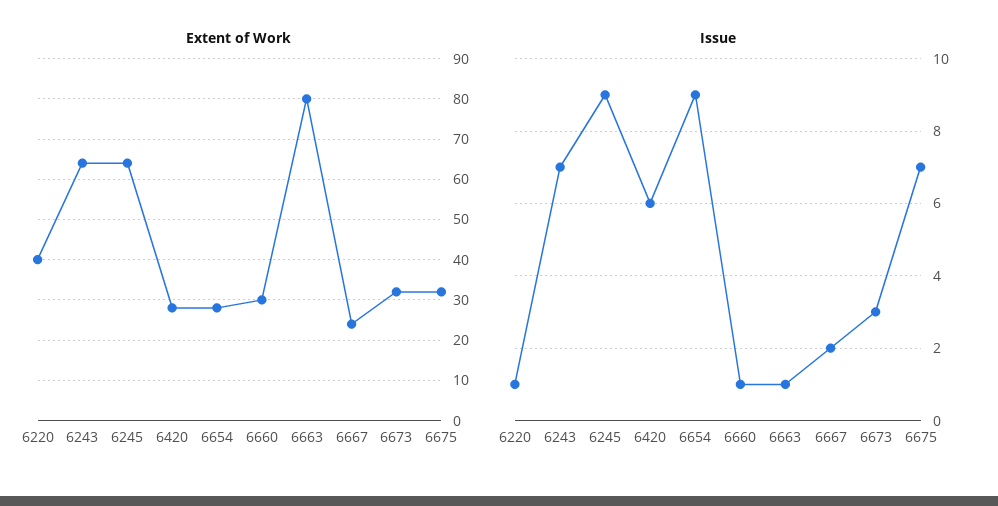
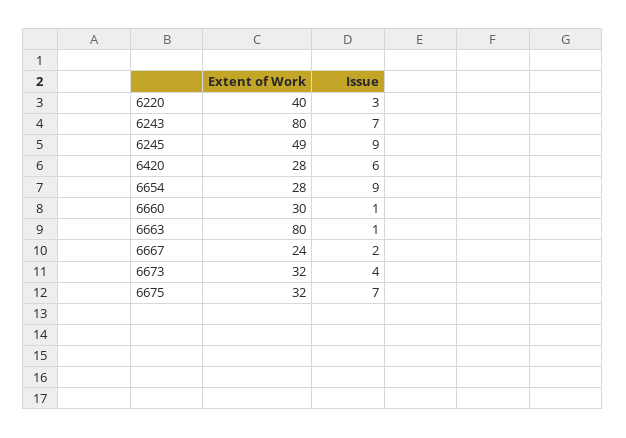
Extent of Work, 6243: 65 -> 80
Extent of Work, 6245: 65 -> 49
Issue, 6220: 1 -> 3
Issue, 6673: 3 -> 4

